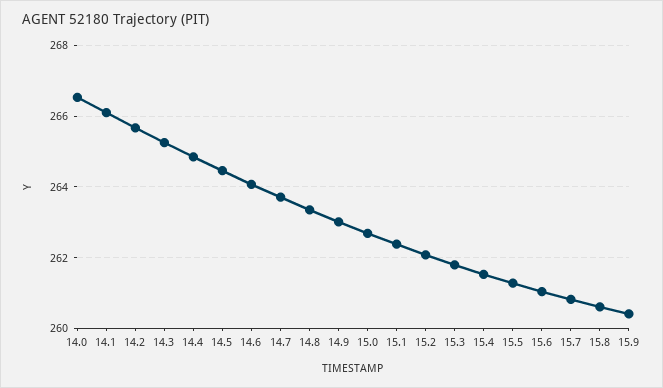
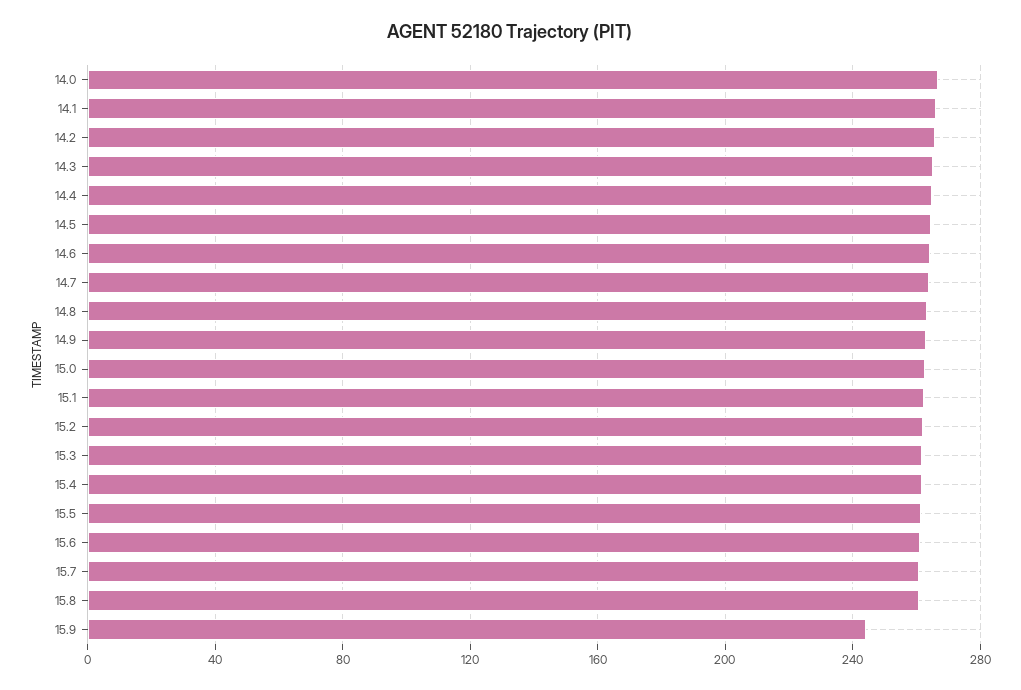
15.9: 260.4 -> 245

